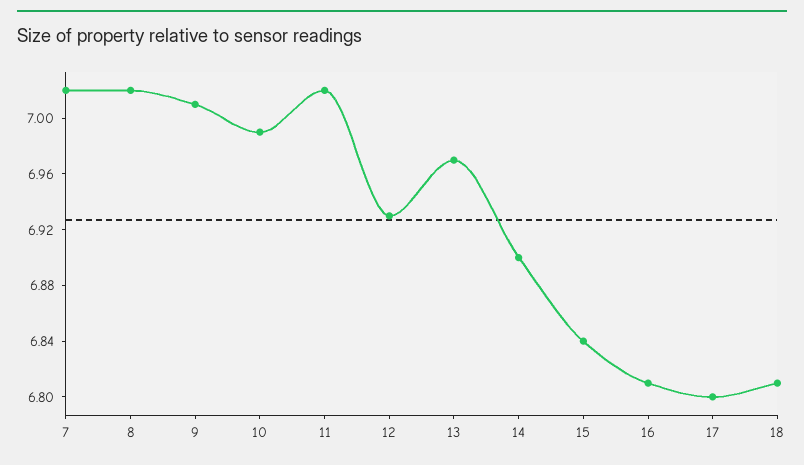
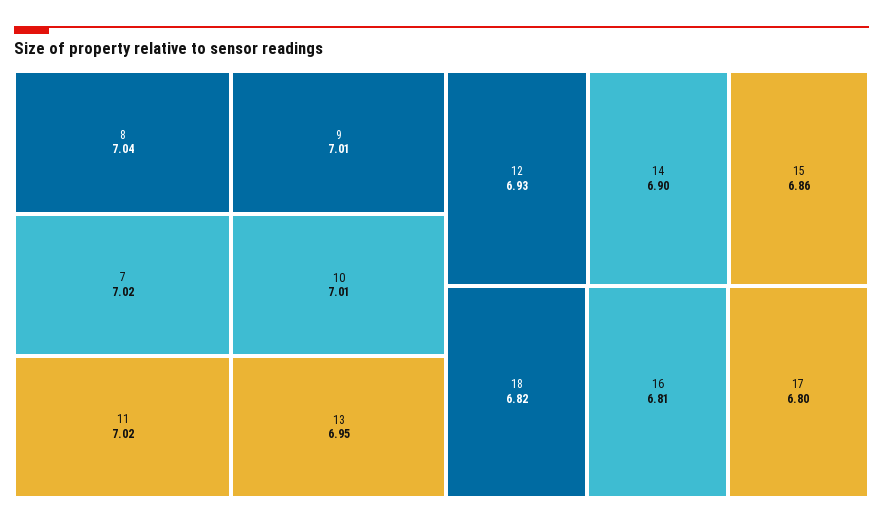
8: 7.02 -> 7.04
10: 6.99 -> 7.01
13: 6.97 -> 6.95
15: 6.84 -> 6.86
18: 6.81 -> 6.82

